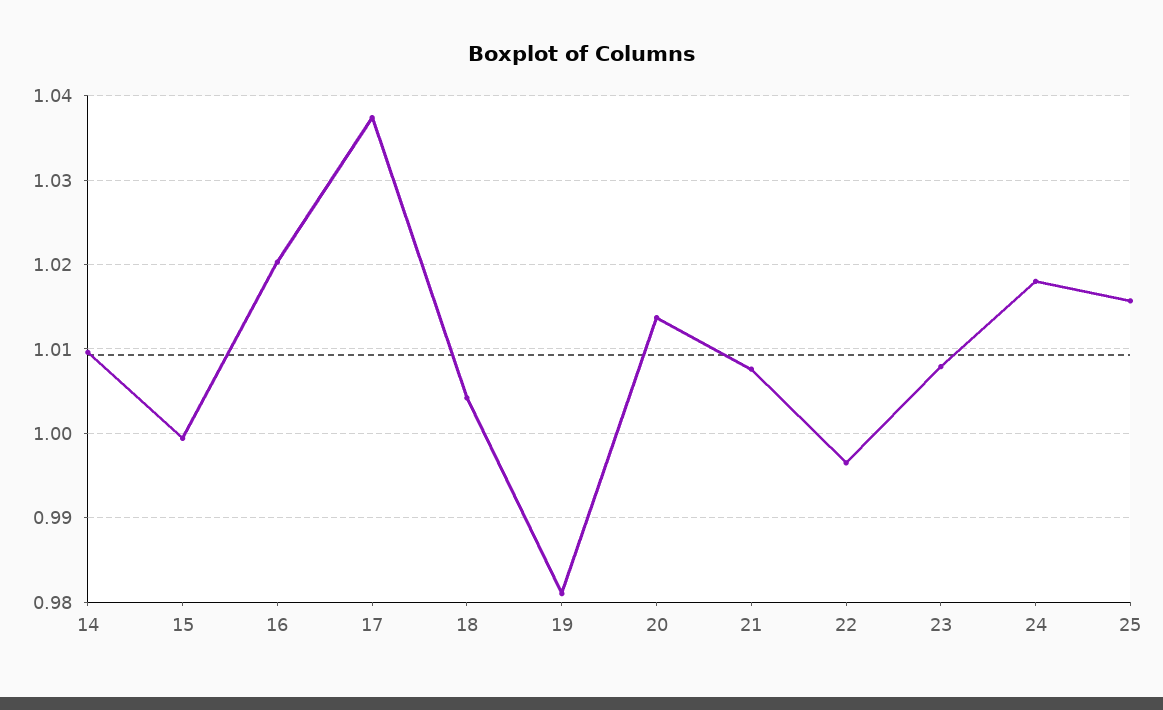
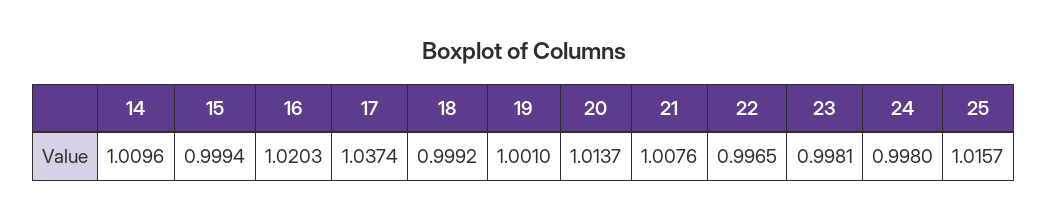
18: 1.004 -> 0.9992
19: 0.981 -> 1.001
23: 1.008 -> 0.9981
24: 1.018 -> 0.998

